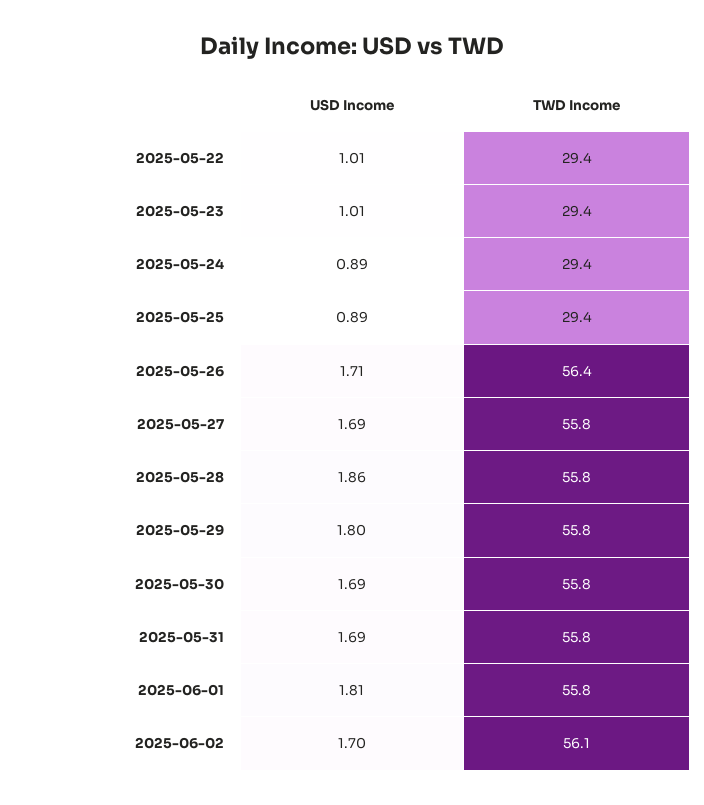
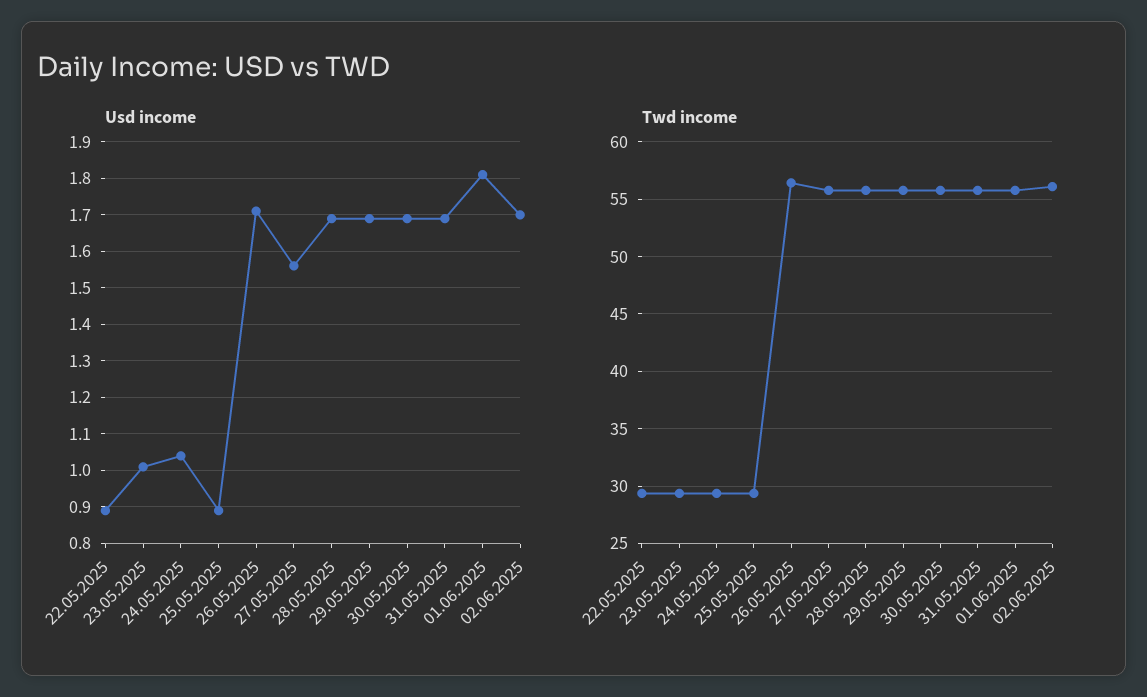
USD Income, 2025-05-22: 1.01 -> 0.9
USD Income, 2025-05-24: 0.89 -> 1.05
USD Income, 2025-05-27: 1.69 -> 1.55
USD Income, 2025-05-28: 1.86 -> 1.7
USD Income, 2025-05-29: 1.8 -> 1.7

